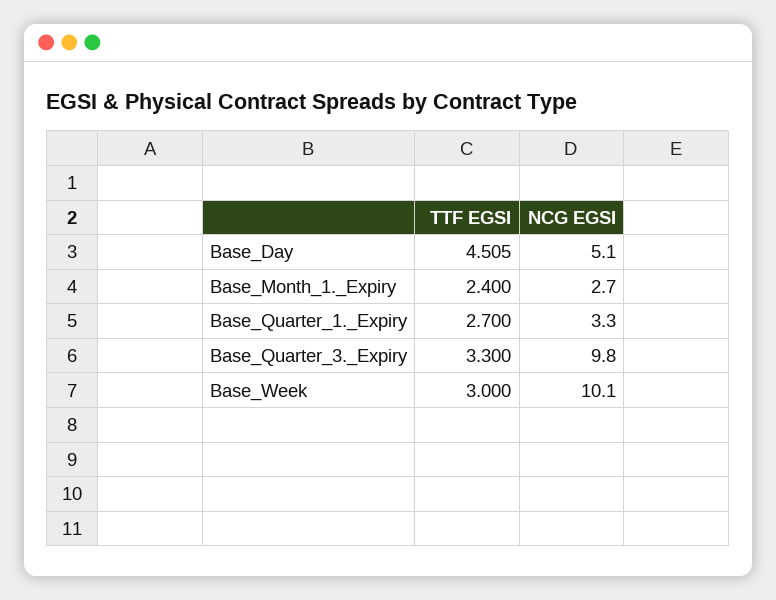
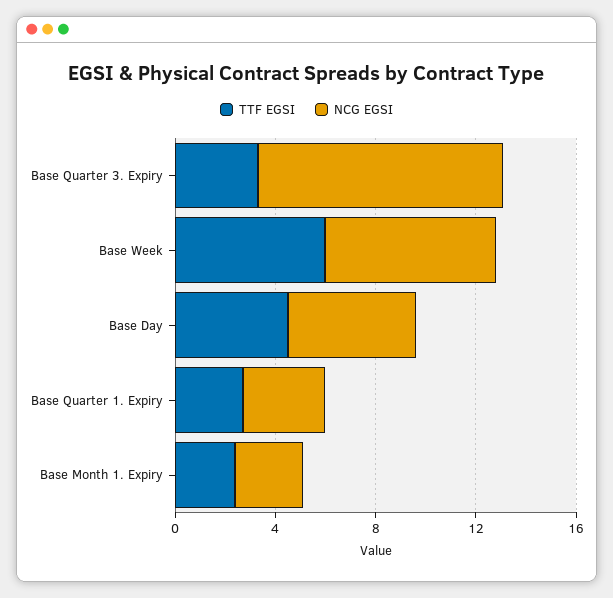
TTF EGSI, Base_Week: 3 -> 6
NCG EGSI, Base_Week: 10.1 -> 7

